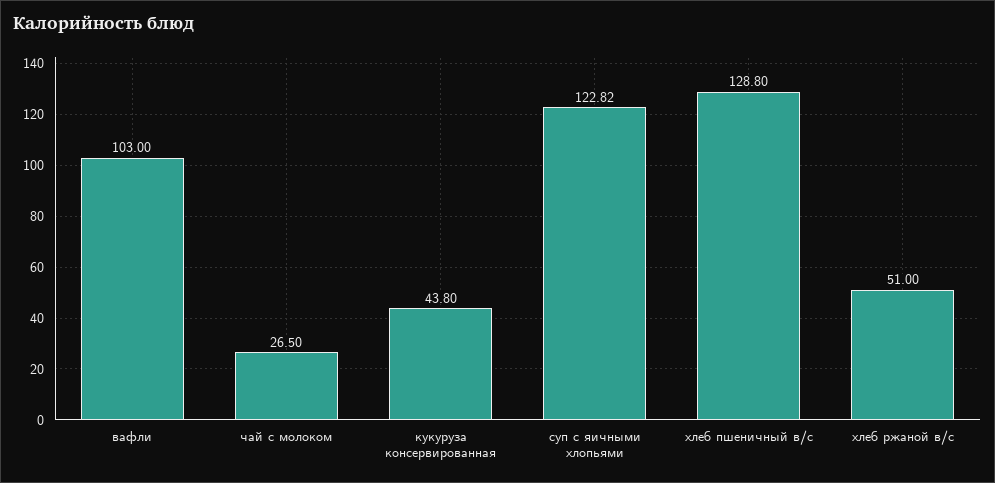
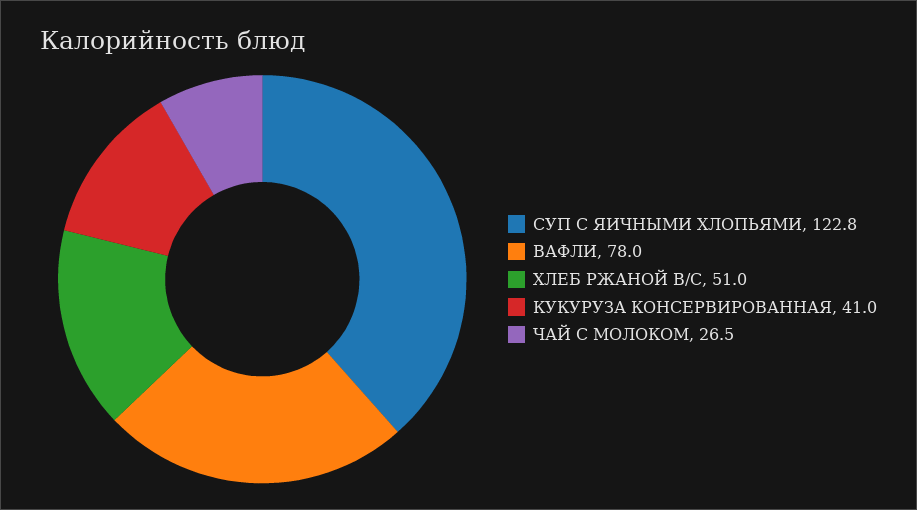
вафли: 103 -> 78
кукуруза консервированная: 43.8 -> 41
хлеб пшеничный в/с: 128.8 -> none

